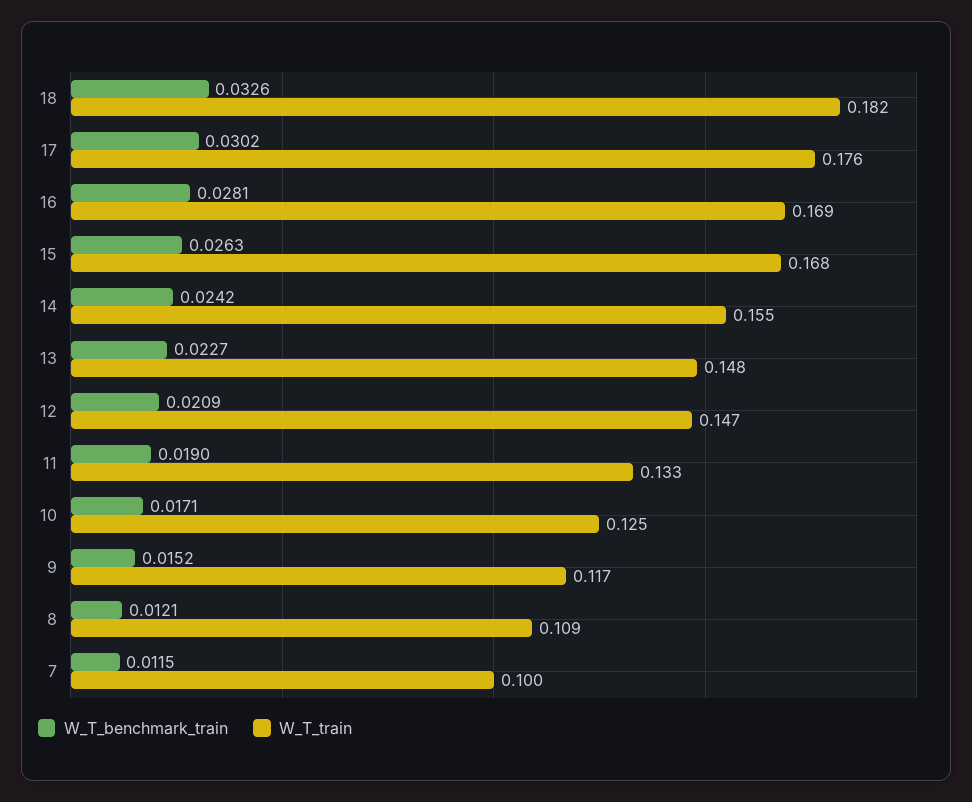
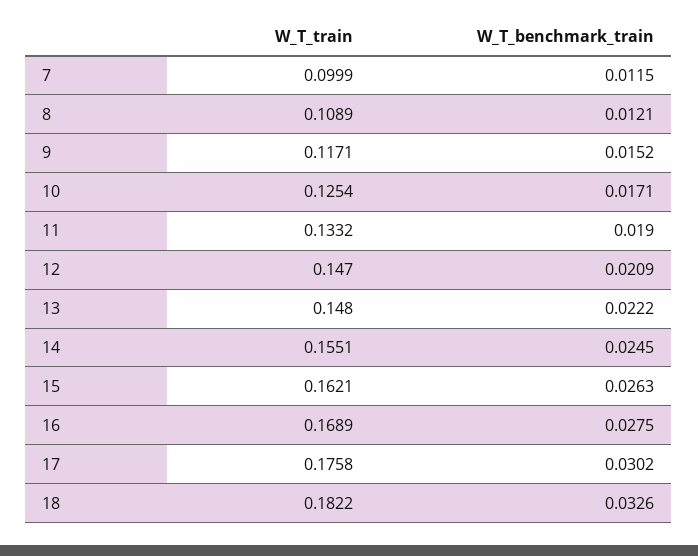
W_T_benchmark_train, 16: 0.0281 -> 0.0275
W_T_train, 15: 0.168 -> 0.1621
W_T_benchmark_train, 14: 0.0242 -> 0.0245
W_T_benchmark_train, 13: 0.0227 -> 0.0222

